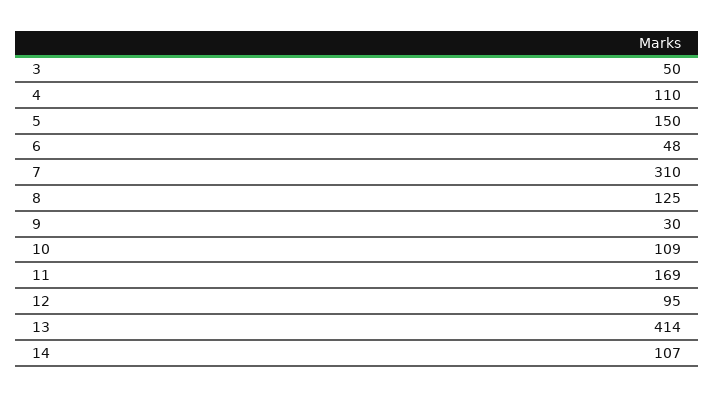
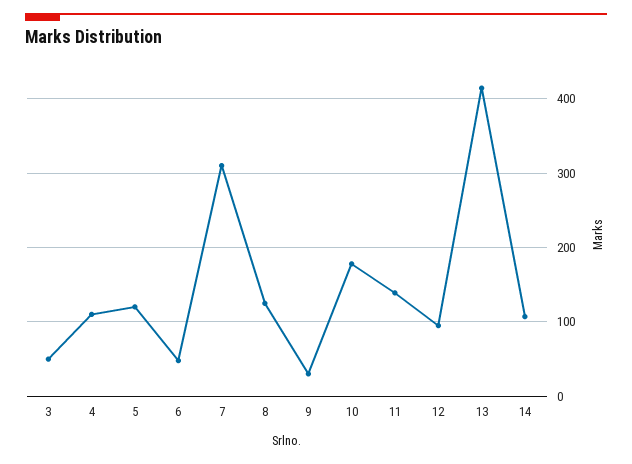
5: 150 -> 120
10: 109 -> 180
11: 169 -> 140

